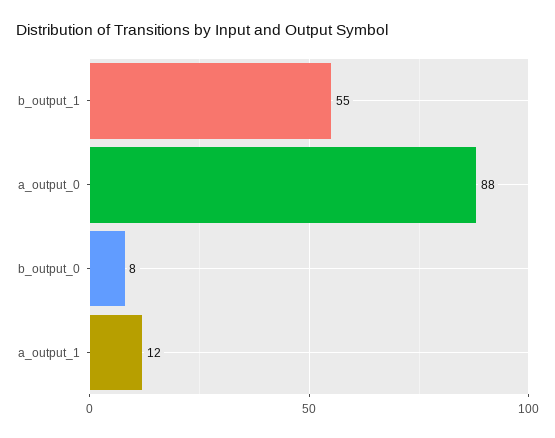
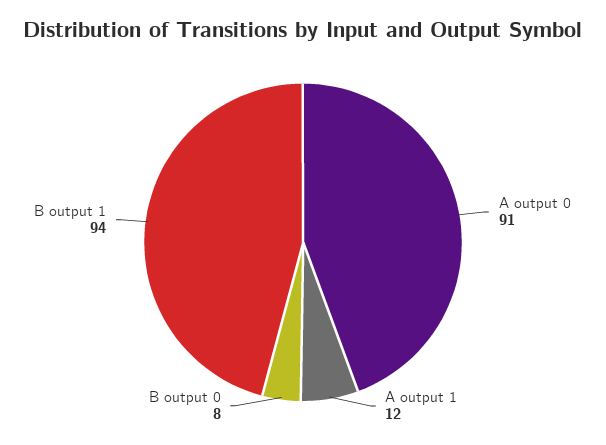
b_output_1: 55 -> 94
a_output_0: 88 -> 91

